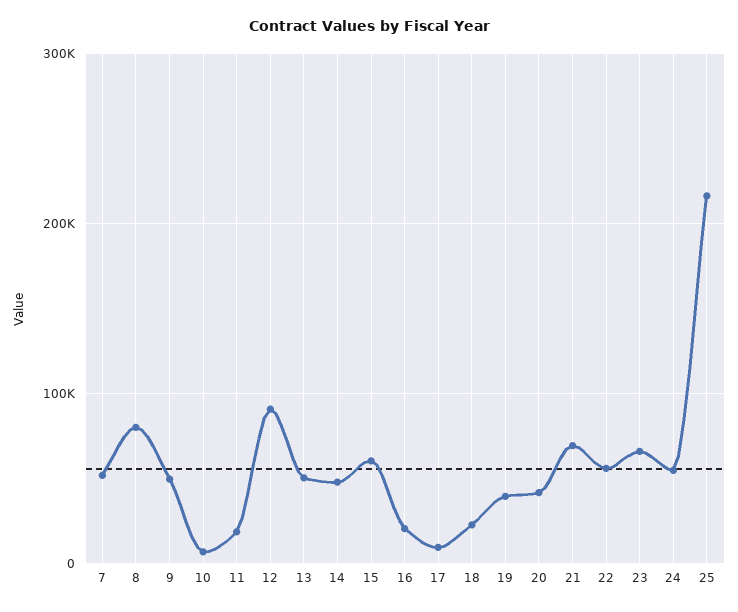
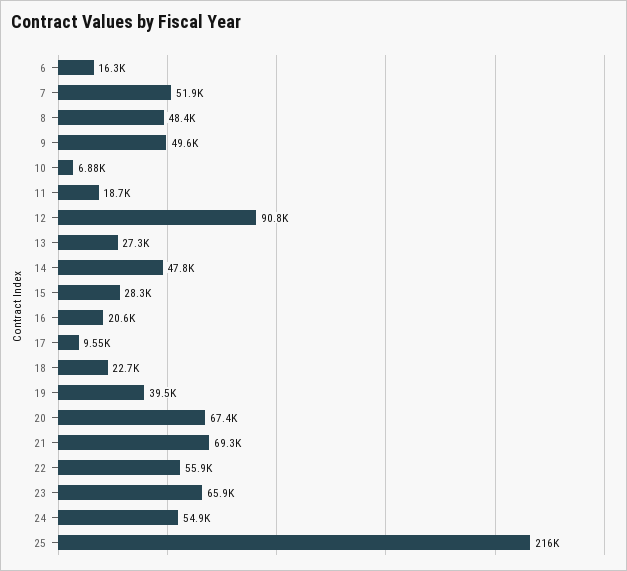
8: 80000 -> 48400
13: 50000 -> 27300
15: 60000 -> 28300
20: 40000 -> 67400
6: none -> 16300

